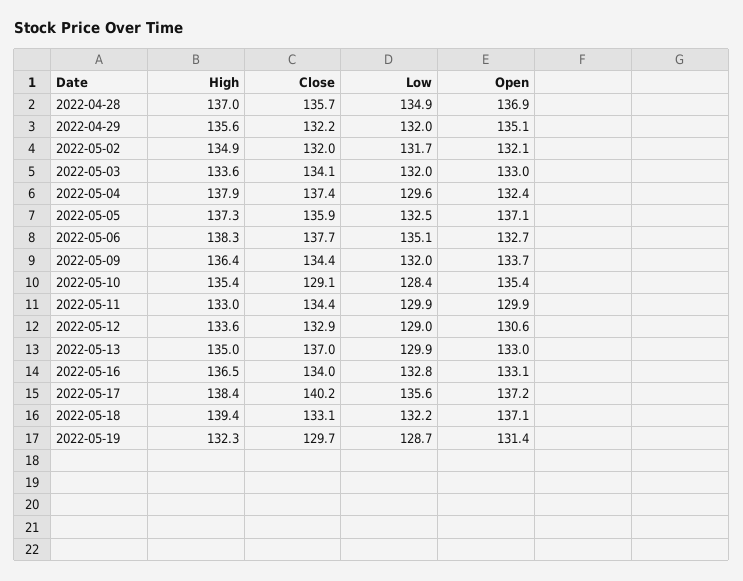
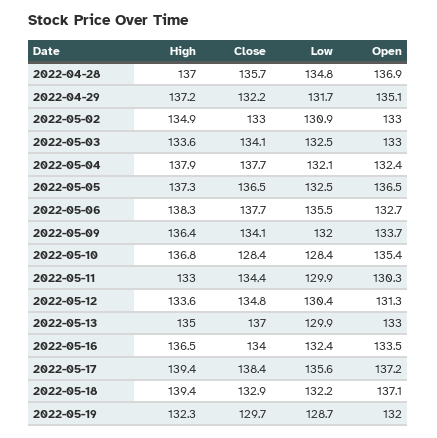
Low, 2022-04-28: 134.9 -> 134.8
High, 2022-04-29: 135.6 -> 137.2
Low, 2022-04-29: 132 -> 131.7
Close, 2022-05-02: 132 -> 133
Low, 2022-05-02: 131.7 -> 130.9
Open, 2022-05-02: 132.1 -> 133
Low, 2022-05-03: 132 -> 132.5
Close, 2022-05-04: 137.4 -> 137.7
Low, 2022-05-04: 129.6 -> 132.1
Close, 2022-05-05: 135.9 -> 136.5
Open, 2022-05-05: 137.1 -> 136.5
Low, 2022-05-06: 135.1 -> 135.5
Close, 2022-05-09: 134.4 -> 134.1
High, 2022-05-10: 135.4 -> 136.8
Close, 2022-05-10: 129.1 -> 128.4
Open, 2022-05-11: 129.9 -> 130.3
Close, 2022-05-12: 132.9 -> 134.8
Low, 2022-05-12: 129 -> 130.4
Open, 2022-05-12: 130.6 -> 131.3
Low, 2022-05-16: 132.8 -> 132.4
Open, 2022-05-16: 133.1 -> 133.5
High, 2022-05-17: 138.4 -> 139.4
Close, 2022-05-17: 140.2 -> 138.4
Close, 2022-05-18: 133.1 -> 132.9
Open, 2022-05-19: 131.4 -> 132

